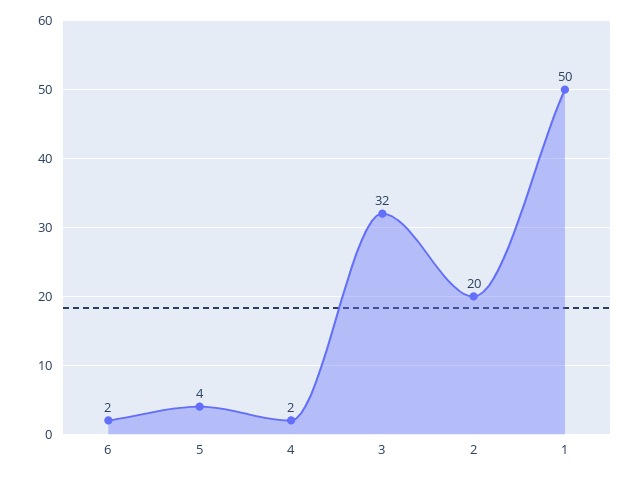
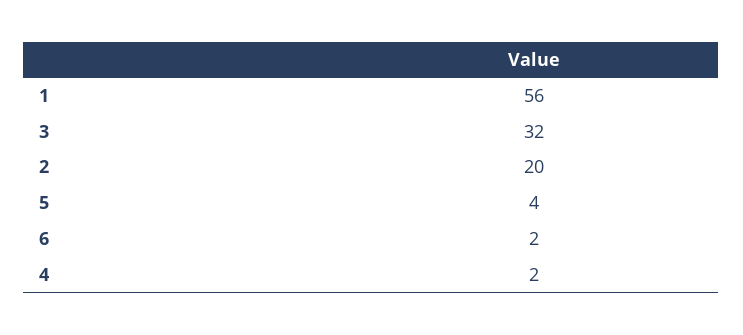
1: 50 -> 56

